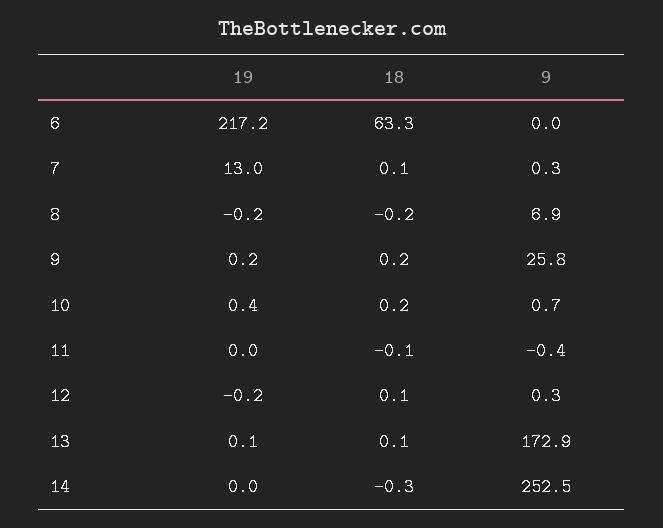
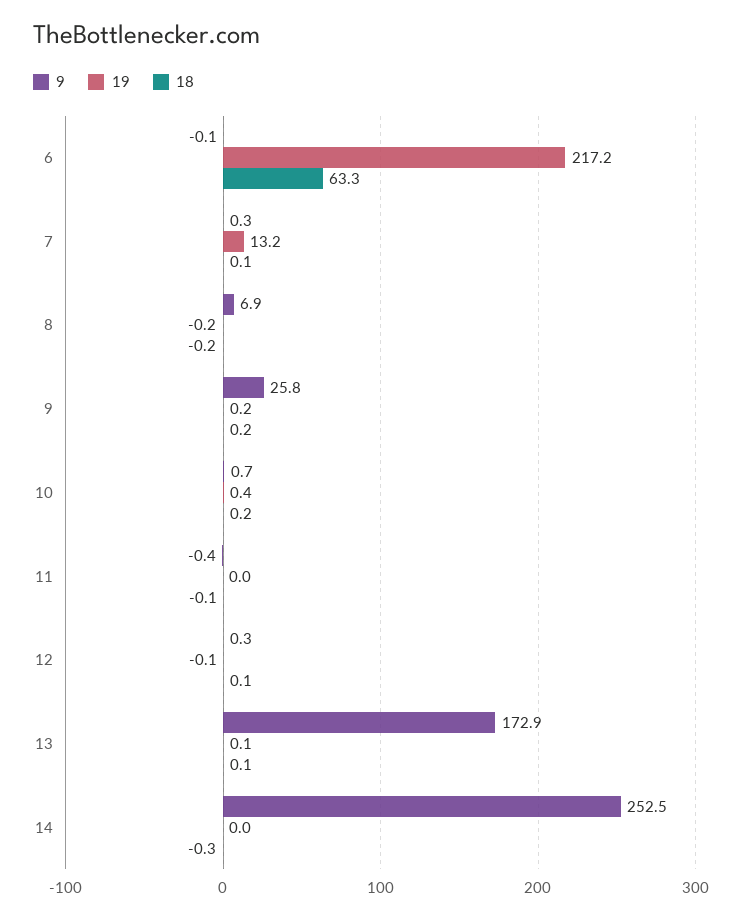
9, 6: 0 -> -0.1
19, 7: 13 -> 13.2
19, 12: -0.2 -> -0.1

